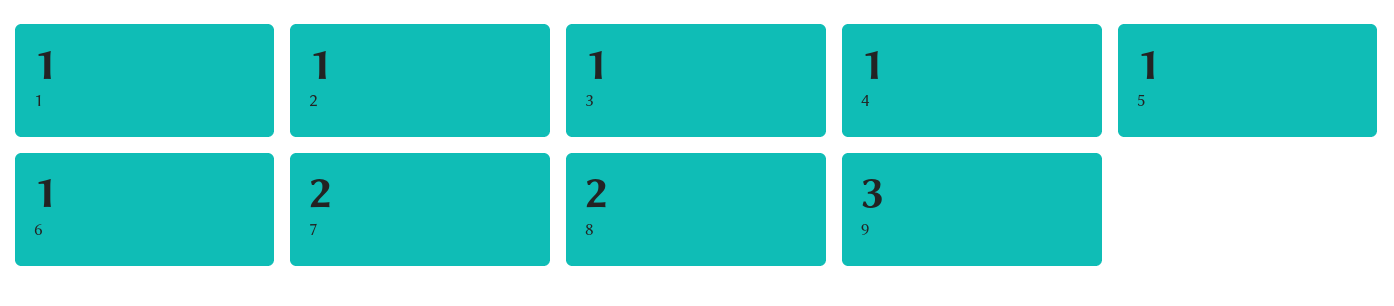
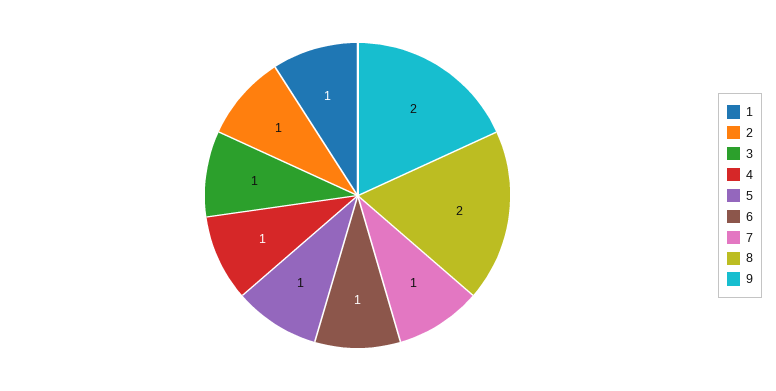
7: 2 -> 1
9: 3 -> 2

